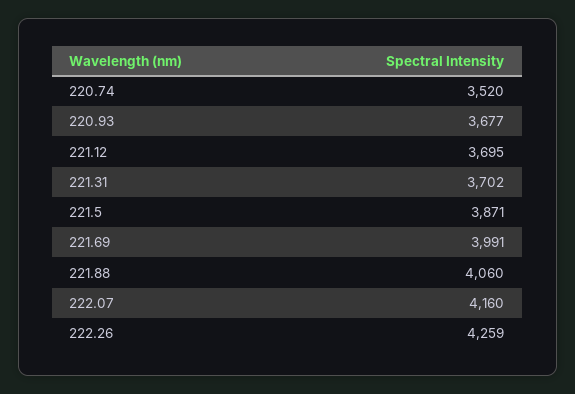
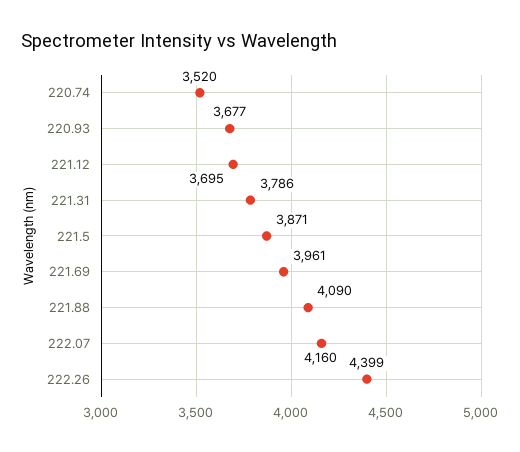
221.31: 3702 -> 3786
221.69: 3991 -> 3961
221.88: 4060 -> 4090
222.26: 4259 -> 4399

